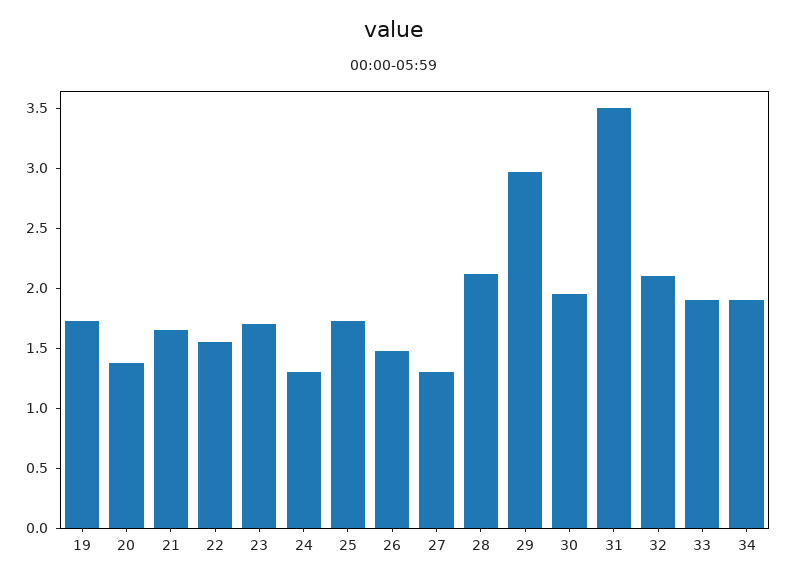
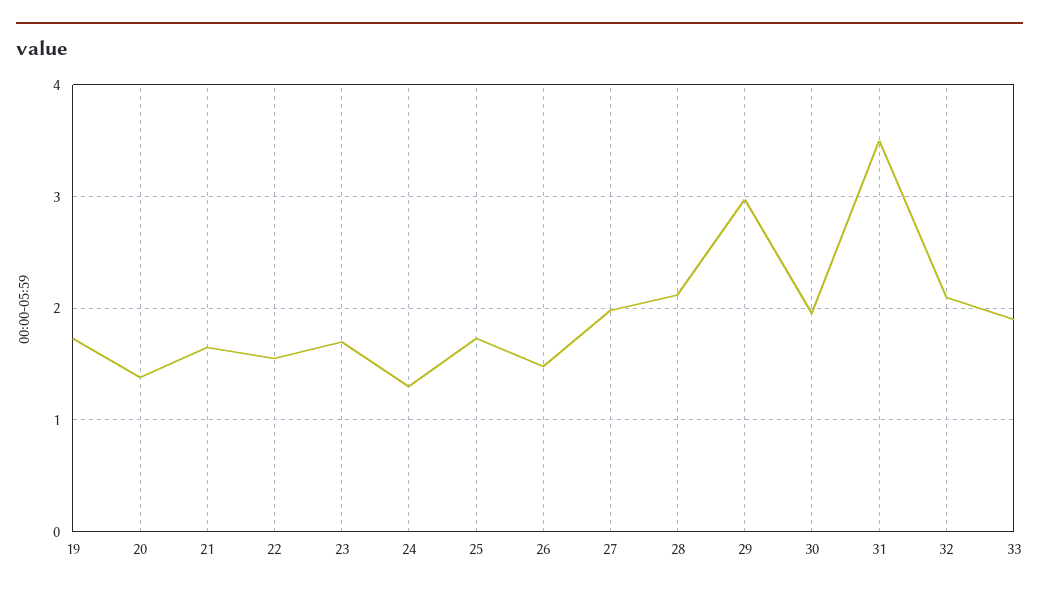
27: 1.3 -> 2
34: 1.9 -> none

